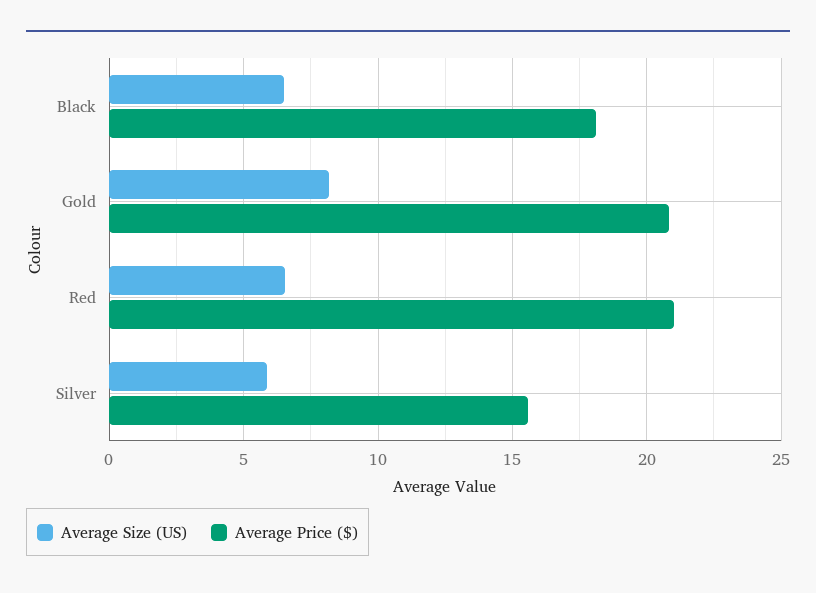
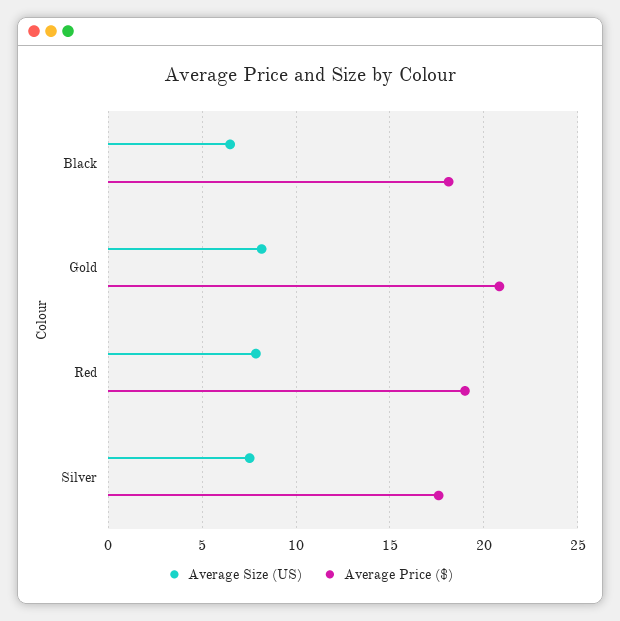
Average Size (US), Red: 6.5 -> 8
Average Price ($), Red: 21 -> 19
Average Size (US), Silver: 6 -> 7.5
Average Price ($), Silver: 15.5 -> 17.5

